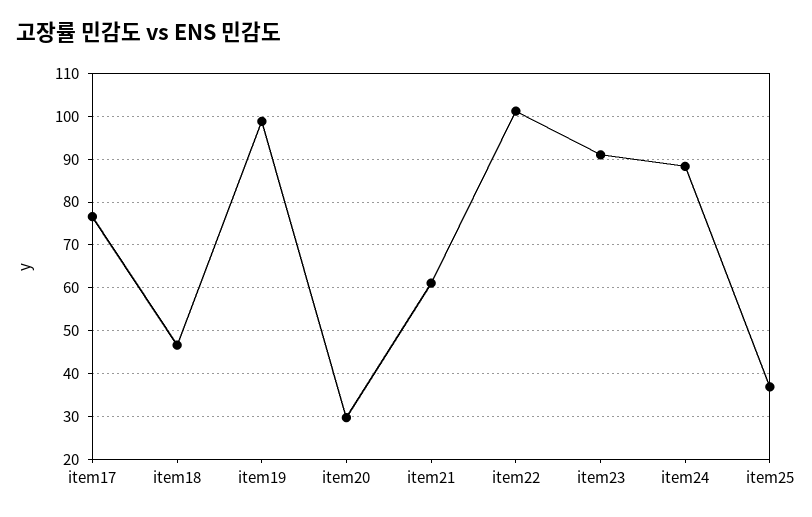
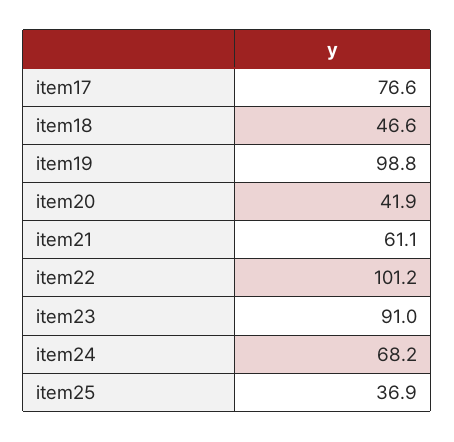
item20: 30 -> 41.9
item24: 88 -> 68.2

